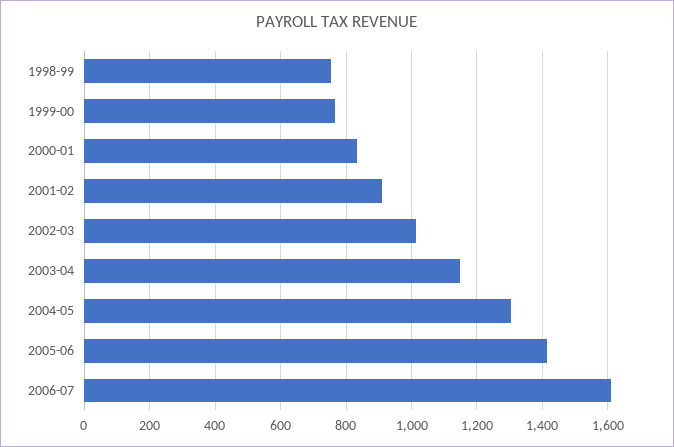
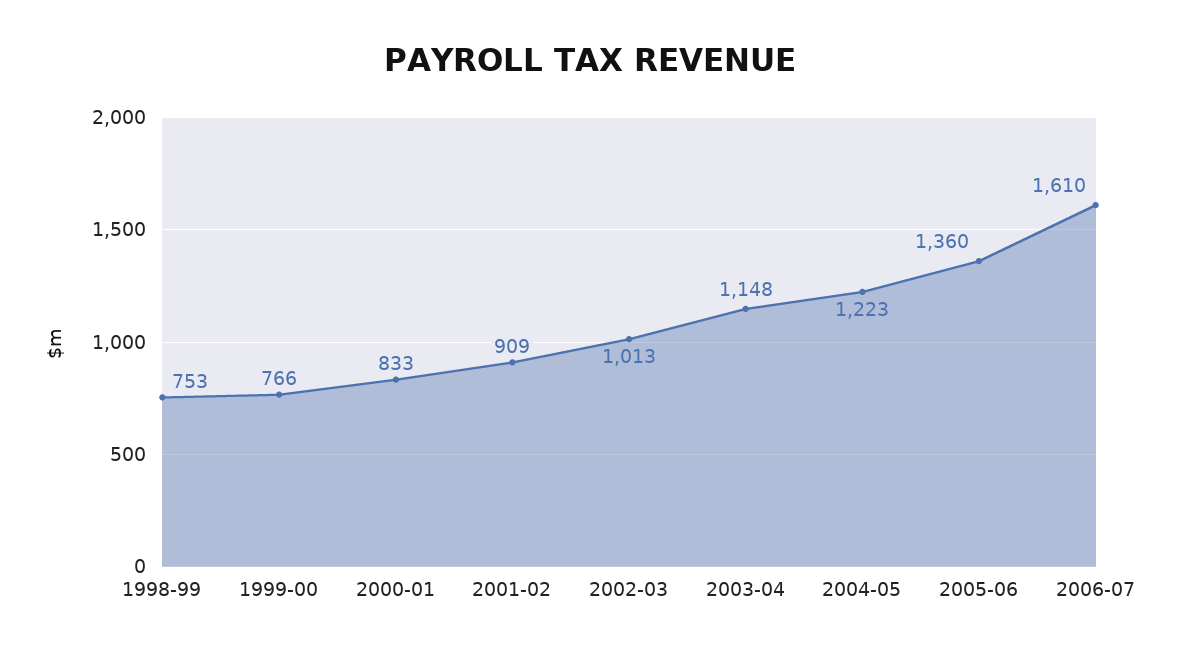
2004-05: 1300 -> 1223
2005-06: 1420 -> 1360

